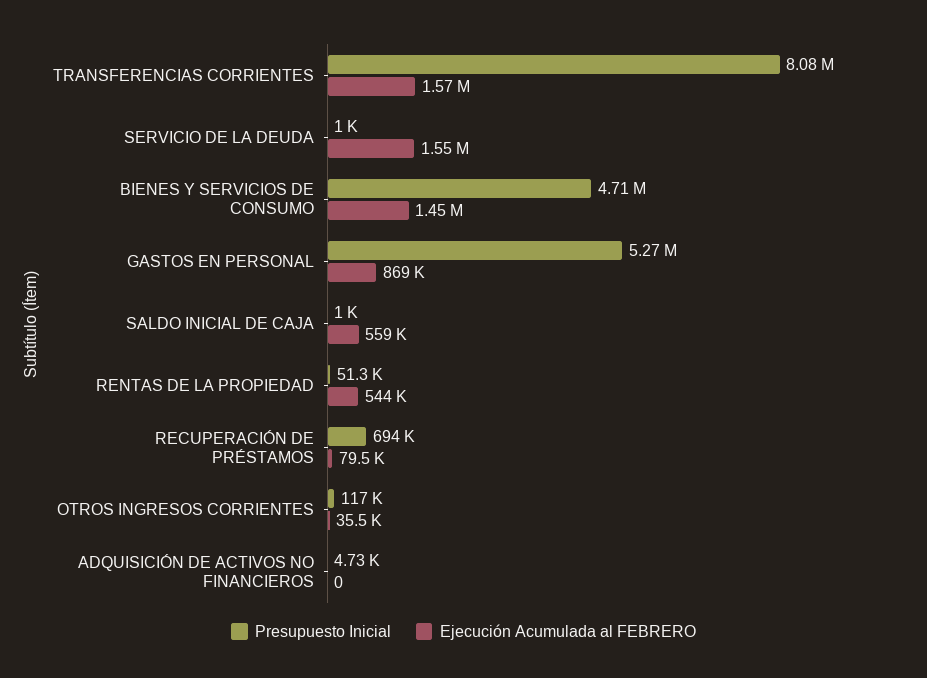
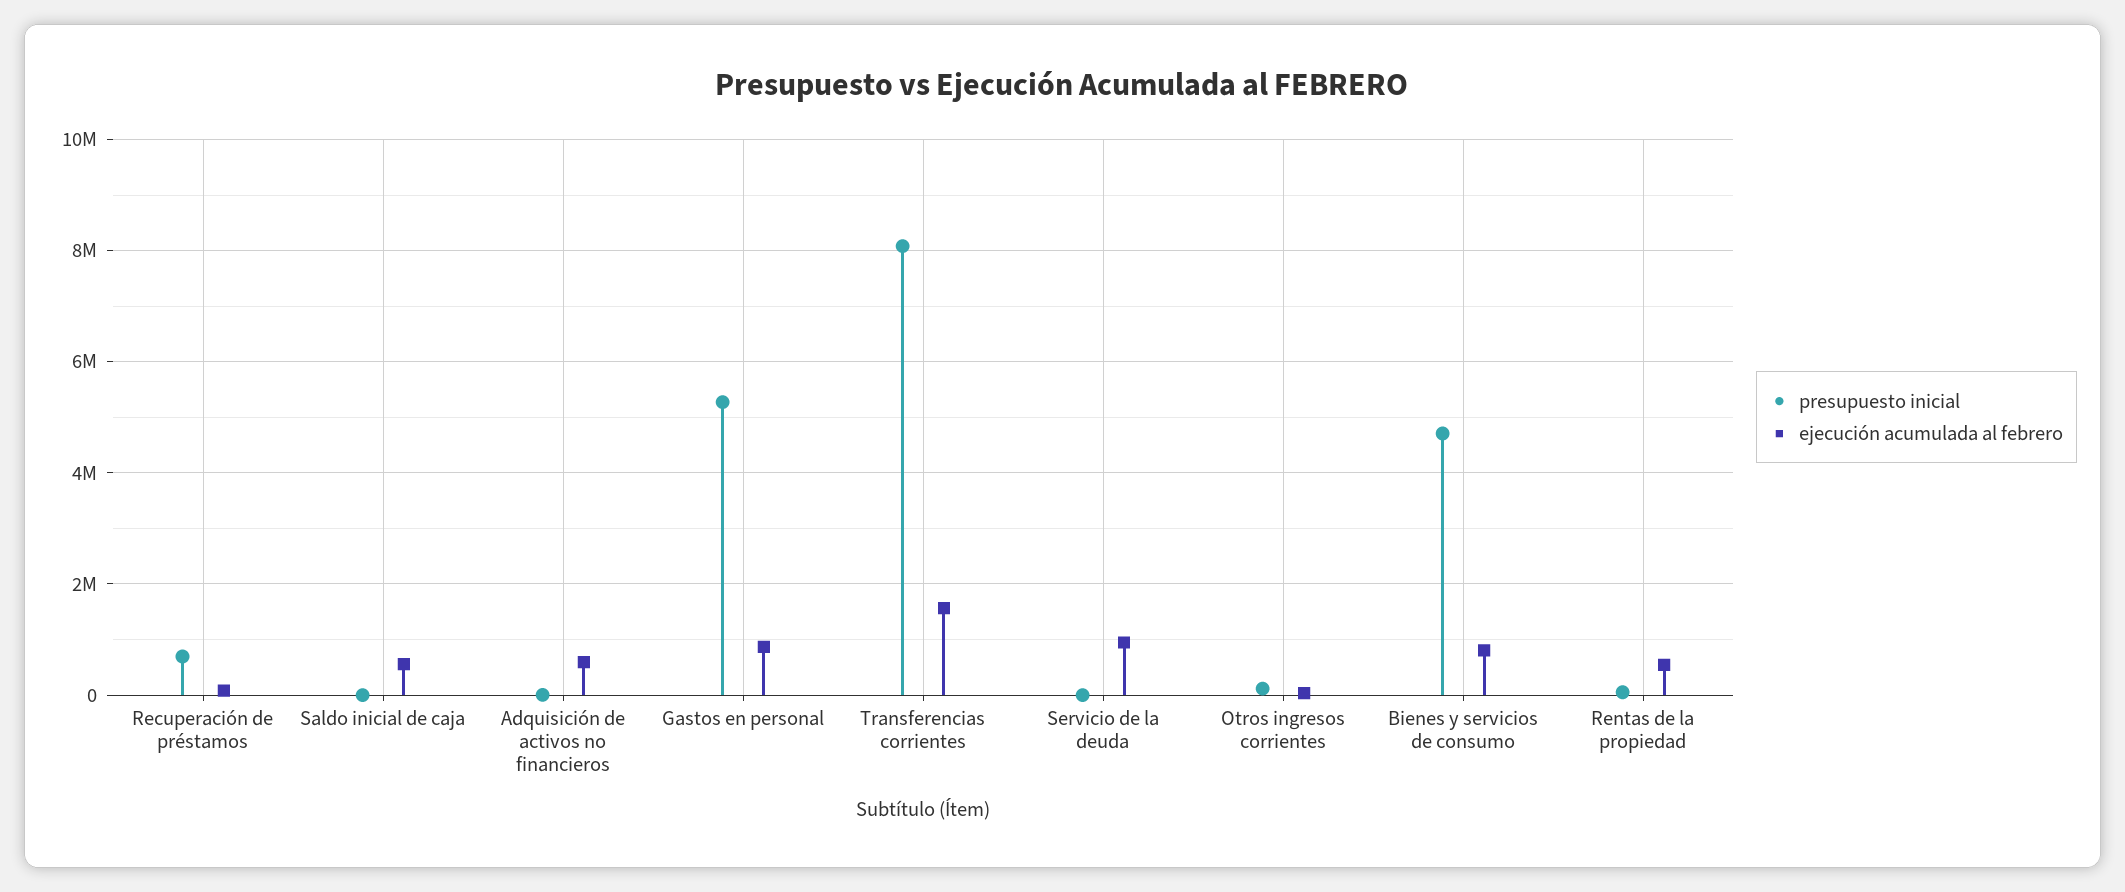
Ejecución Acumulada al FEBRERO, SERVICIO DE LA DEUDA: 1550000 -> 1000000
Ejecución Acumulada al FEBRERO, BIENES Y SERVICIOS DE CONSUMO: 1450000 -> 800000
Ejecución Acumulada al FEBRERO, ADQUISICIÓN DE ACTIVOS NO FINANCIEROS: 0 -> 600000

